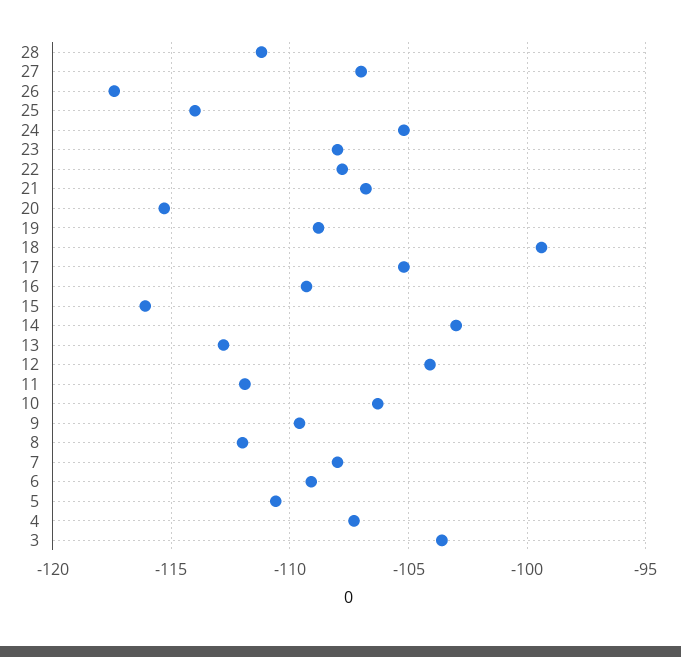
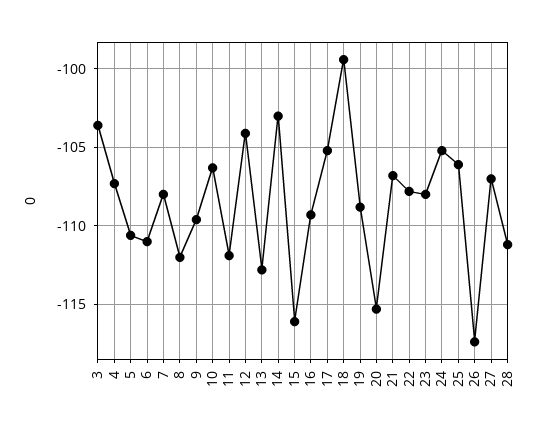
25: -114 -> -106
6: -109 -> -111

